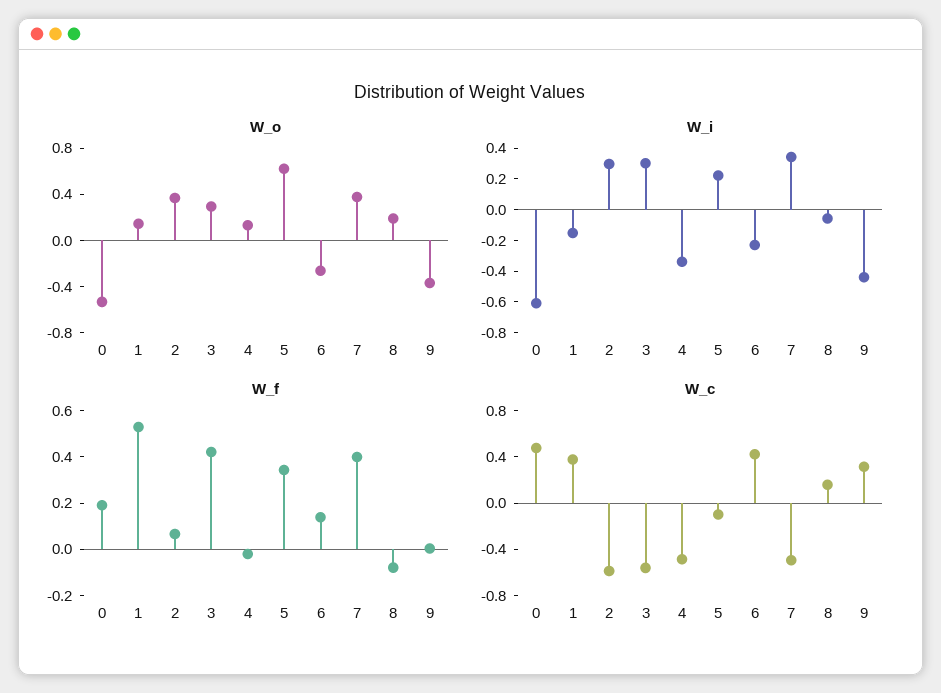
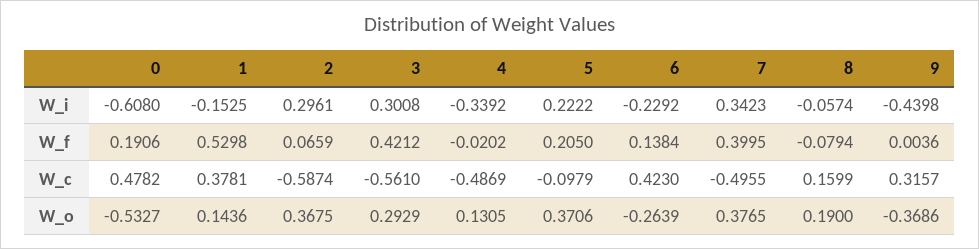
W_o, 5: 0.6 -> 0.3706
W_f, 5: 0.35 -> 0.205

